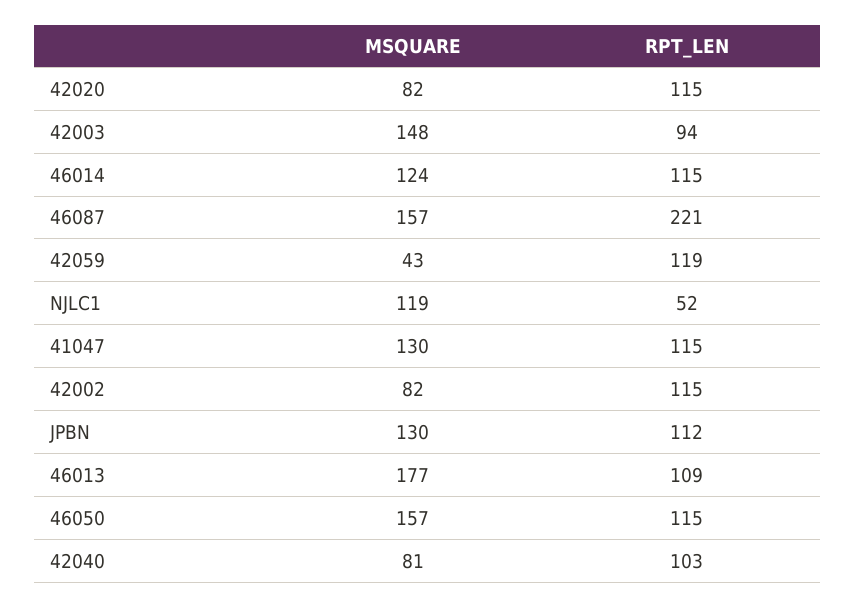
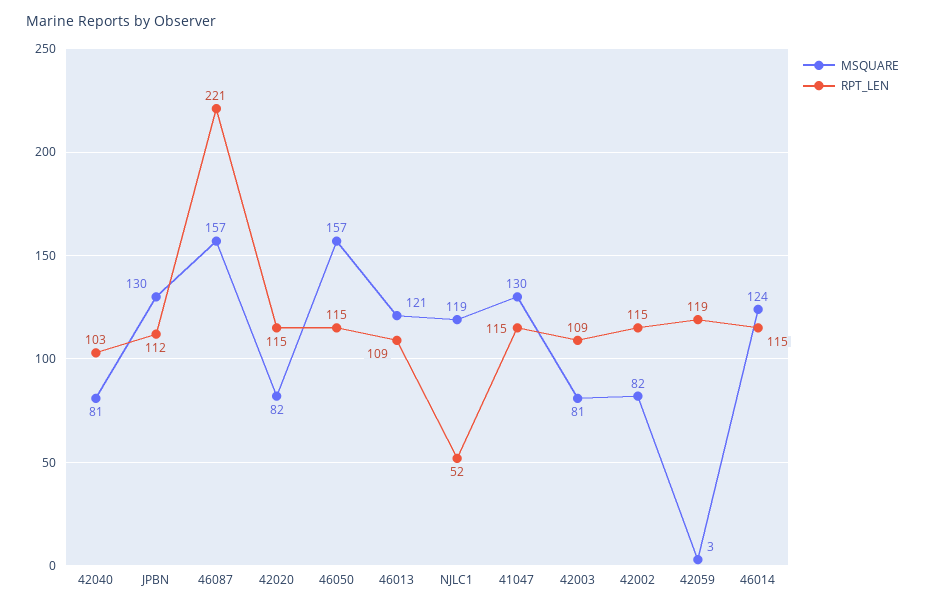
MSQUARE, 42003: 148 -> 81
RPT_LEN, 42003: 94 -> 109
MSQUARE, 42059: 43 -> 3
MSQUARE, 46013: 177 -> 121

